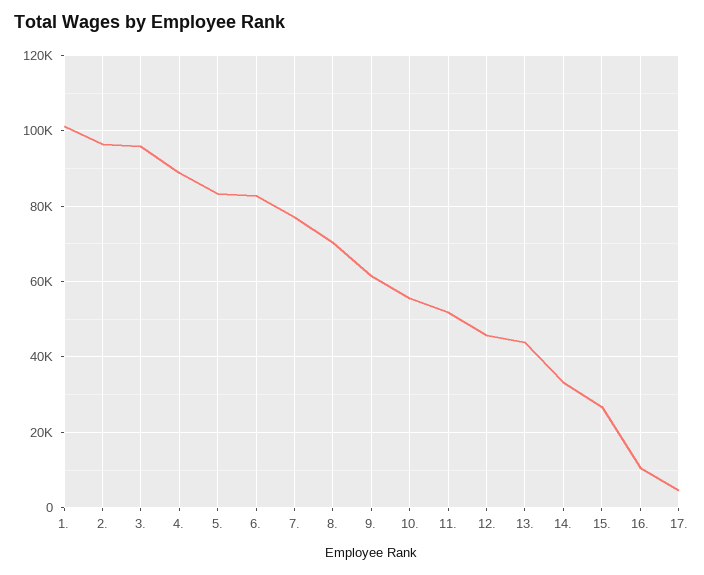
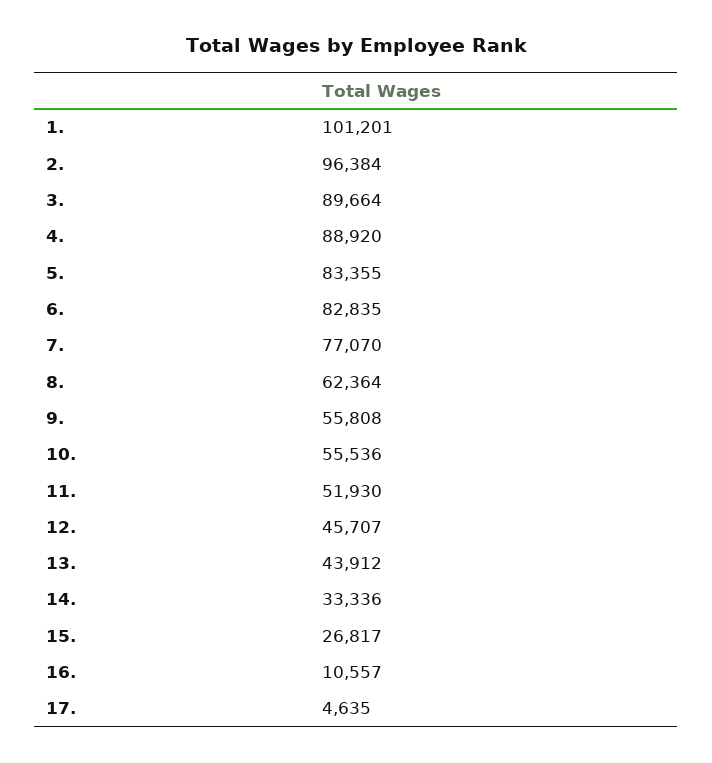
3.: 96000 -> 89664
8.: 70000 -> 62364
9.: 62000 -> 55808

